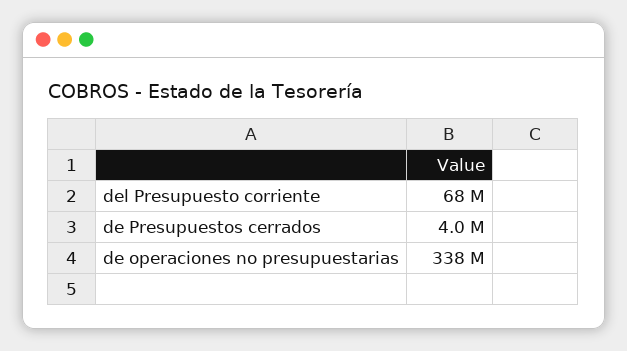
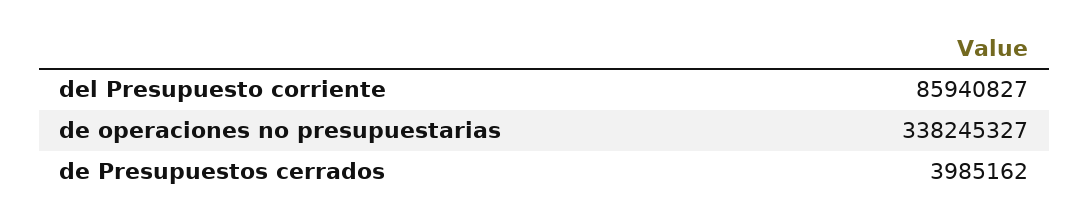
del Presupuesto corriente: 68000000 -> 85940827

